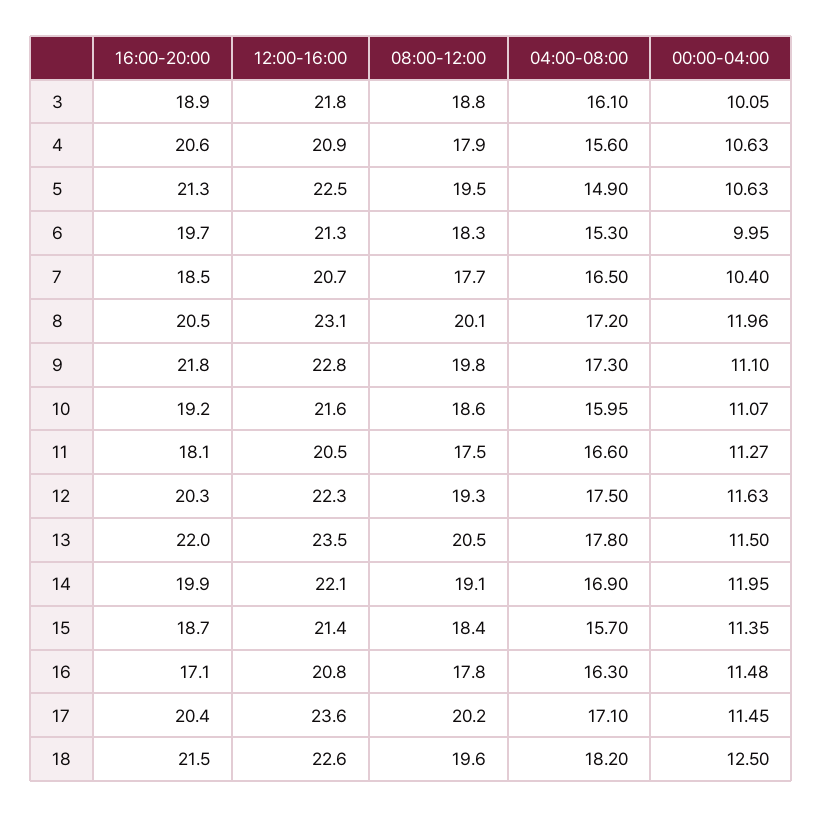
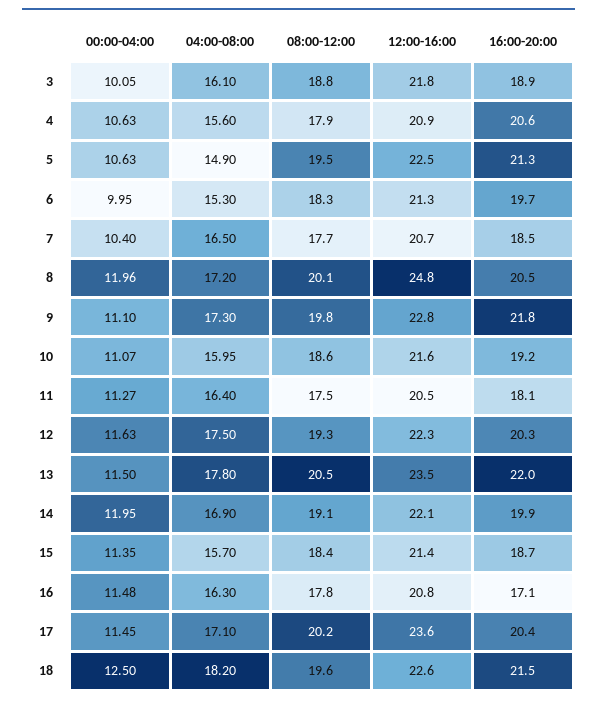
12:00-16:00, 8: 23.1 -> 24.8
04:00-08:00, 11: 16.6 -> 16.4

